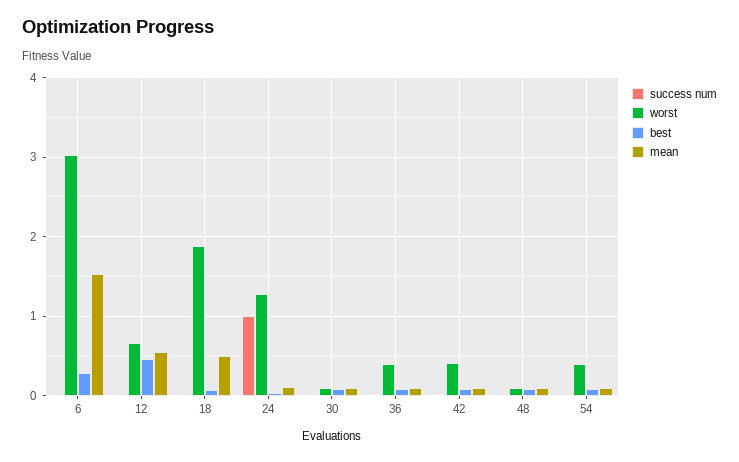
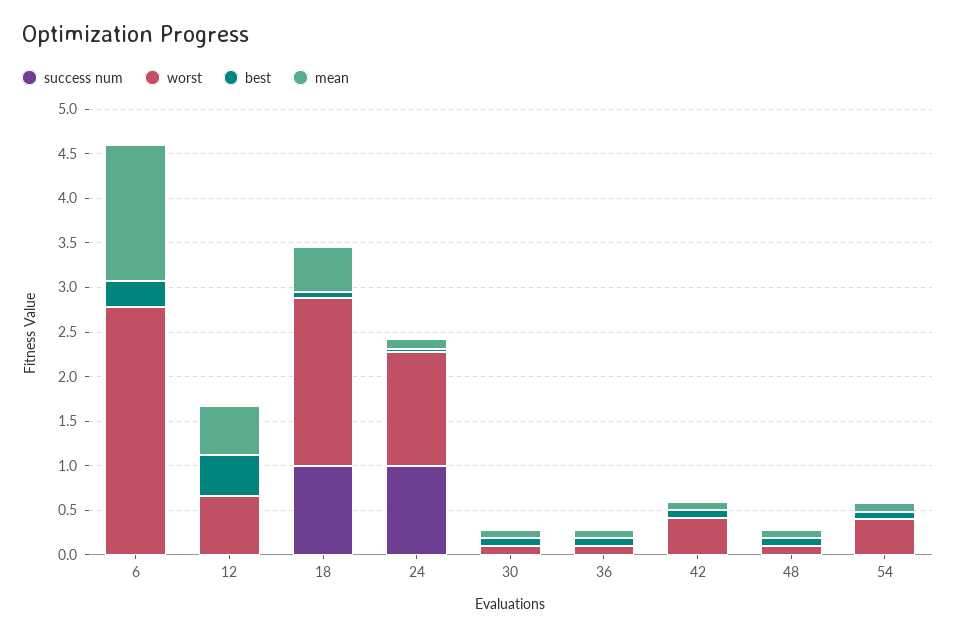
worst, 6: 3 -> 2.8
success num, 18: 0 -> 1
worst, 36: 0.4 -> 0.1

